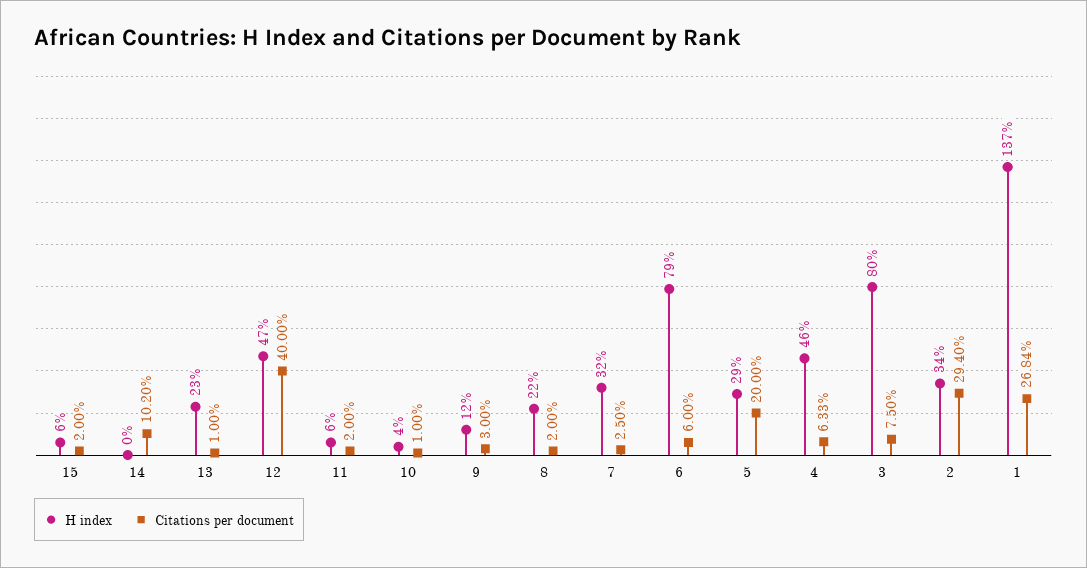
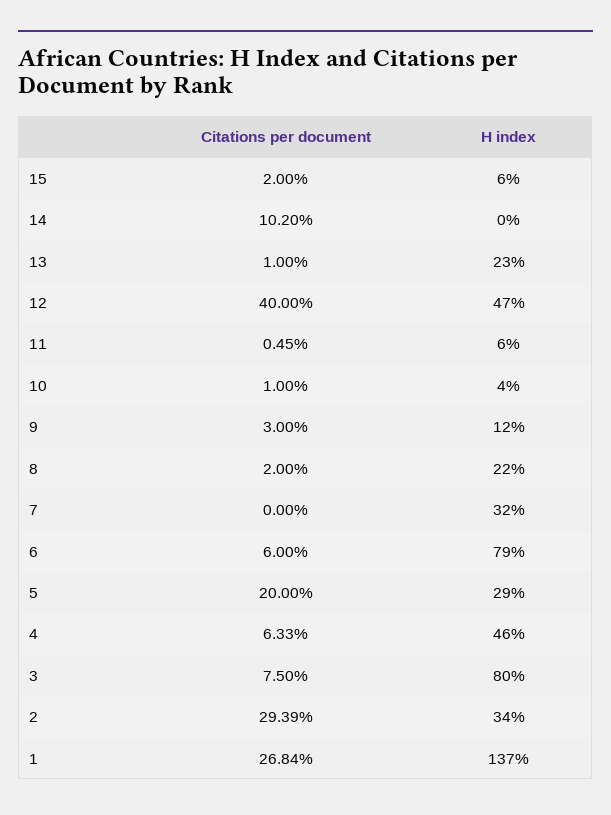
Citations per document, 11: 2 -> 0.45
Citations per document, 7: 2.5 -> 0
Citations per document, 2: 29.4 -> 29.39

